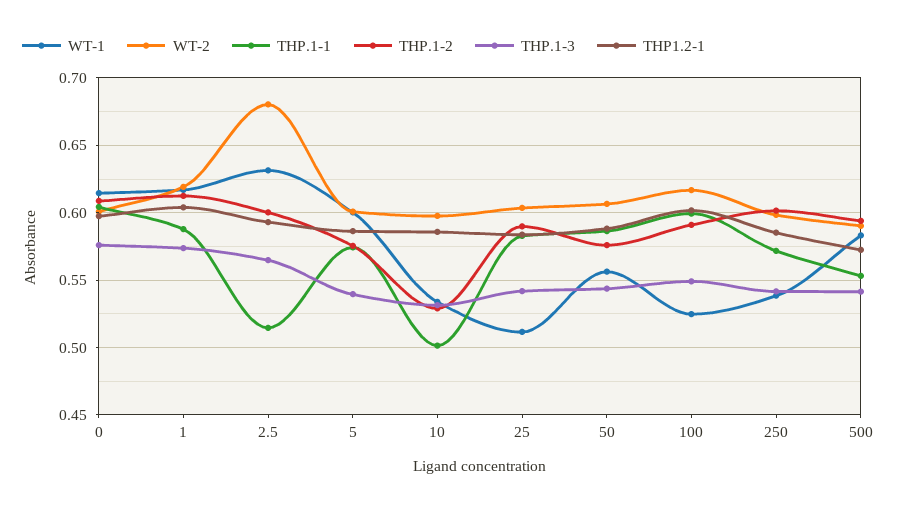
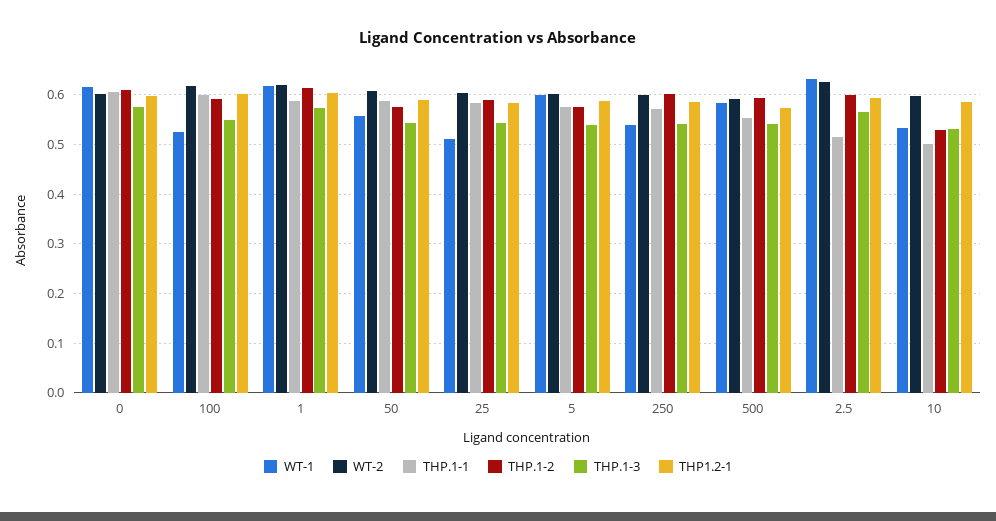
WT-2, 2.5: 0.68 -> 0.62

